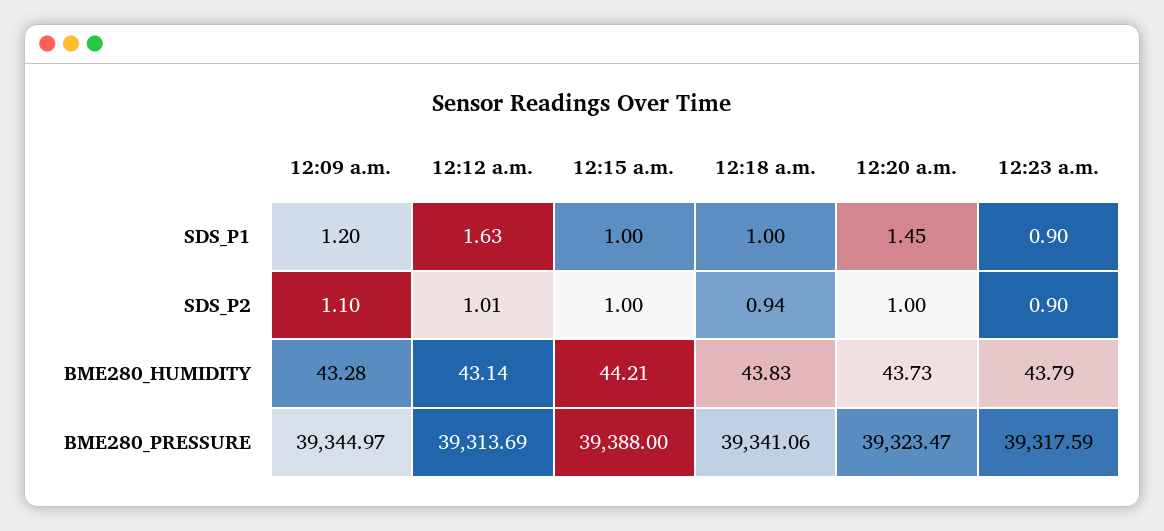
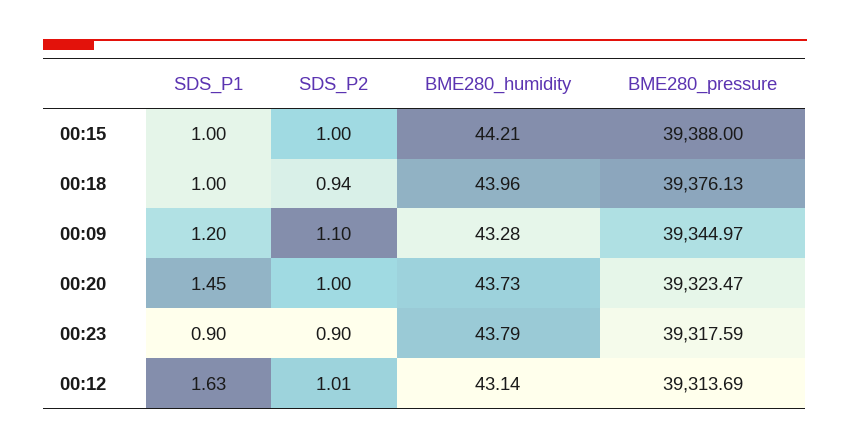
12:18 a.m., BME280_HUMIDITY: 43.83 -> 43.96
12:18 a.m., BME280_PRESSURE: 39341.06 -> 39376.13

